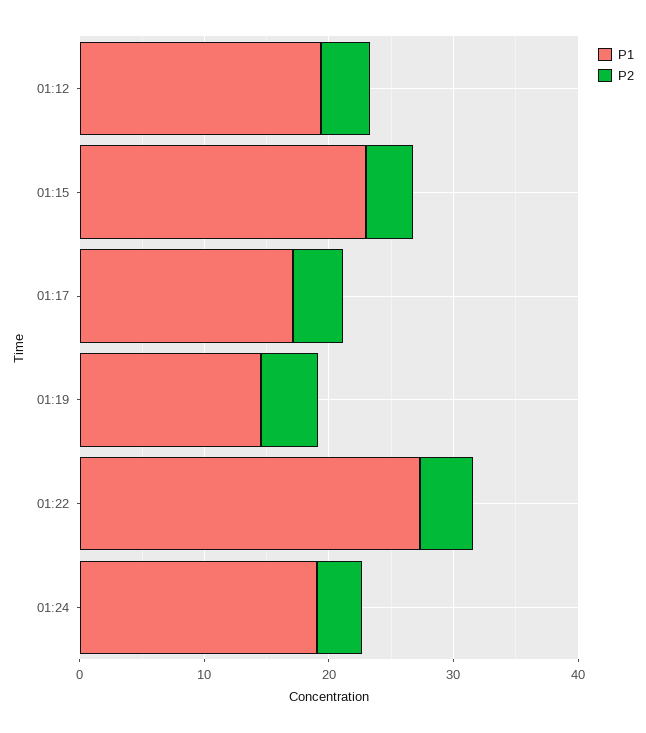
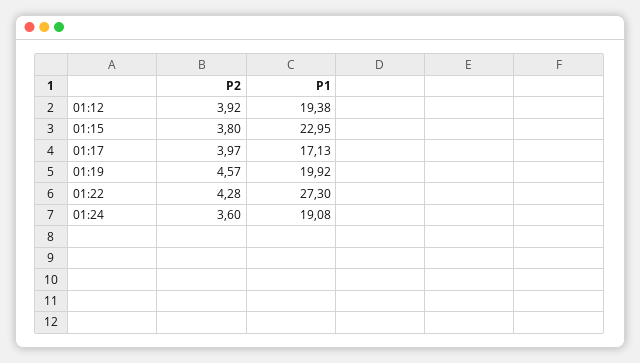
P1, 01:19: 14 -> 19.92

